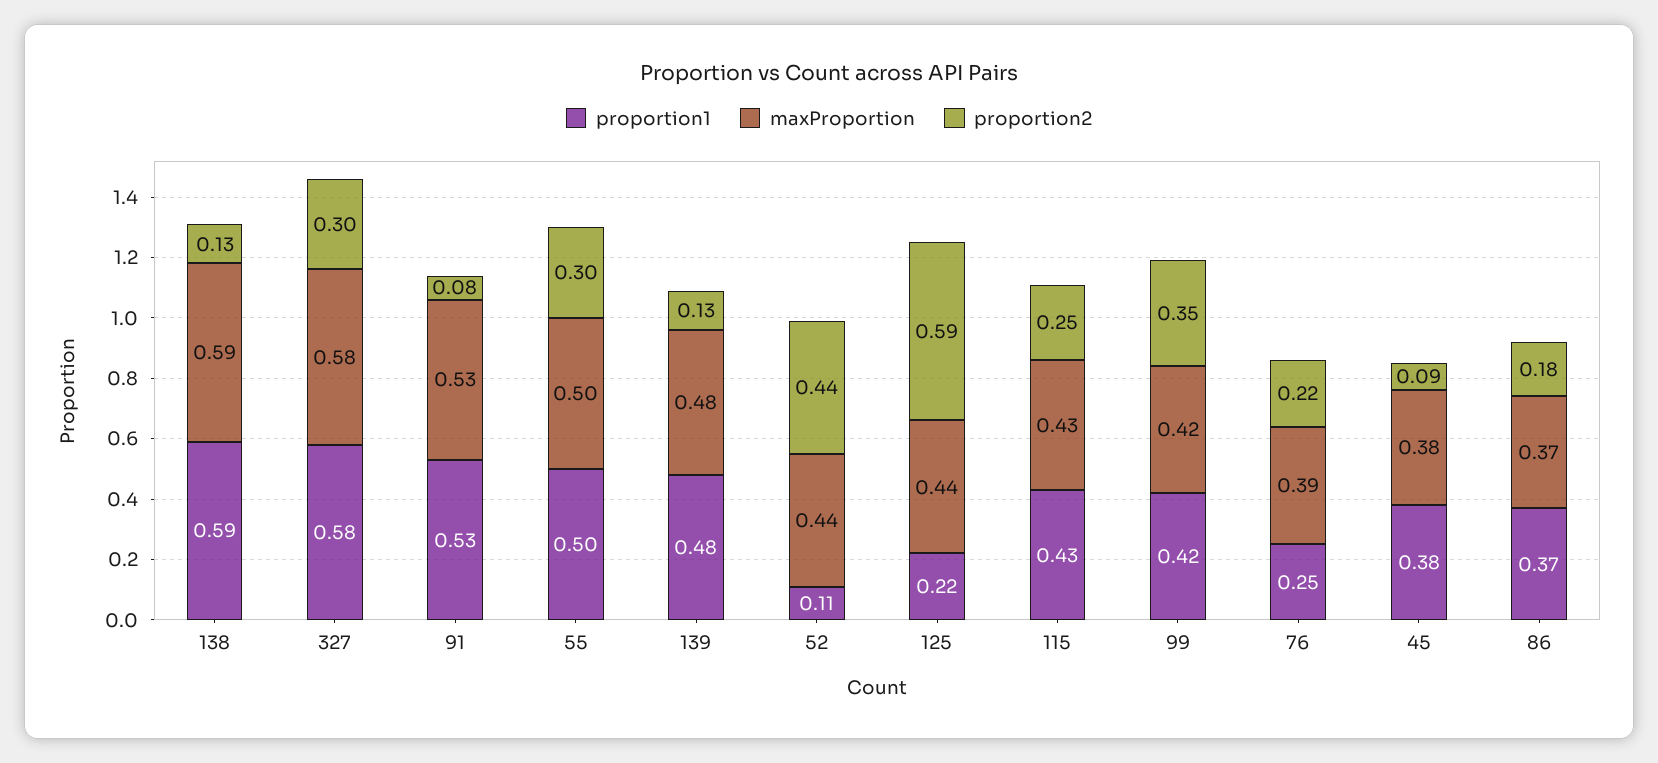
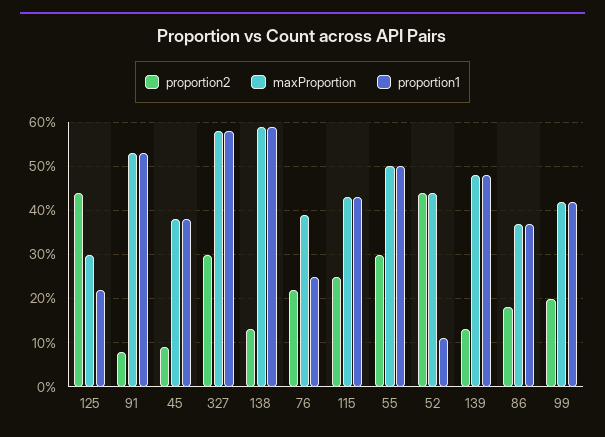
maxProportion, 125: 0.44 -> 0.3
proportion2, 125: 0.59 -> 0.45
proportion2, 99: 0.35 -> 0.2

